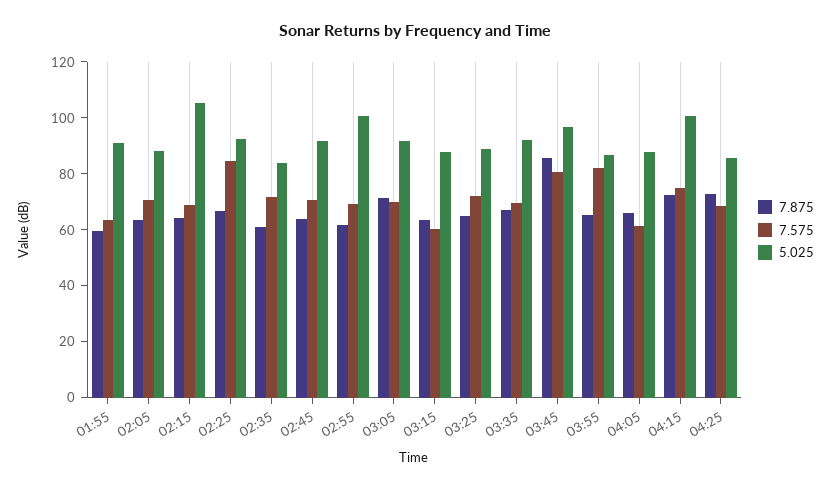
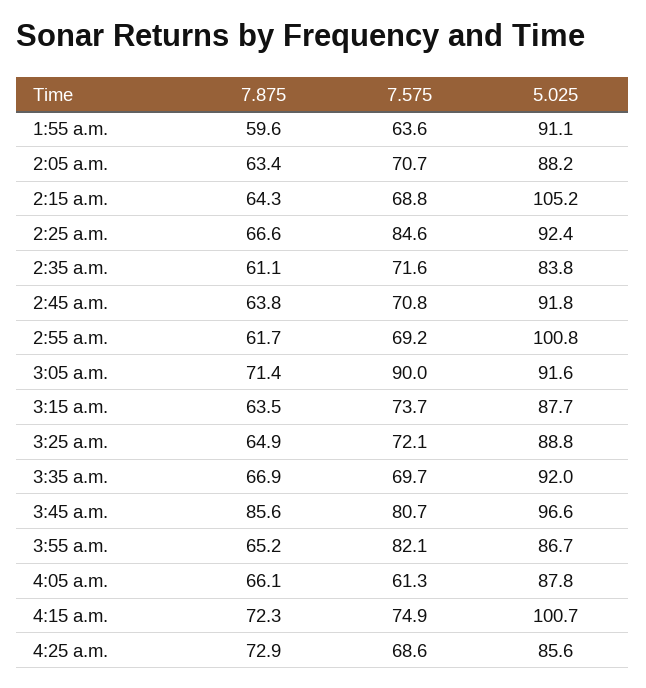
7.575, 03:05: 70 -> 90
7.575, 03:15: 60 -> 73.7

